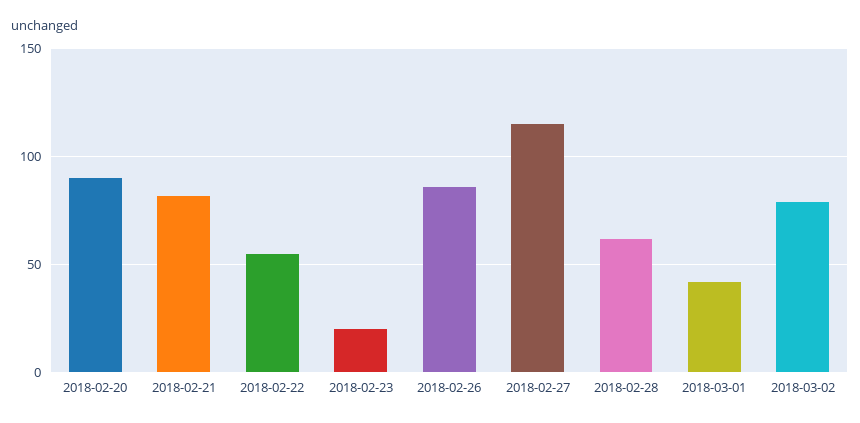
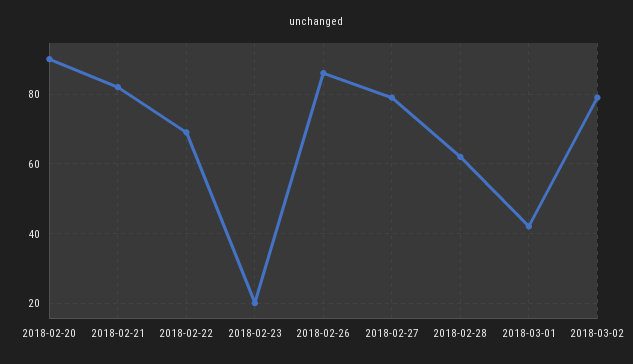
2018-02-22: 55 -> 70
2018-02-27: 115 -> 80

